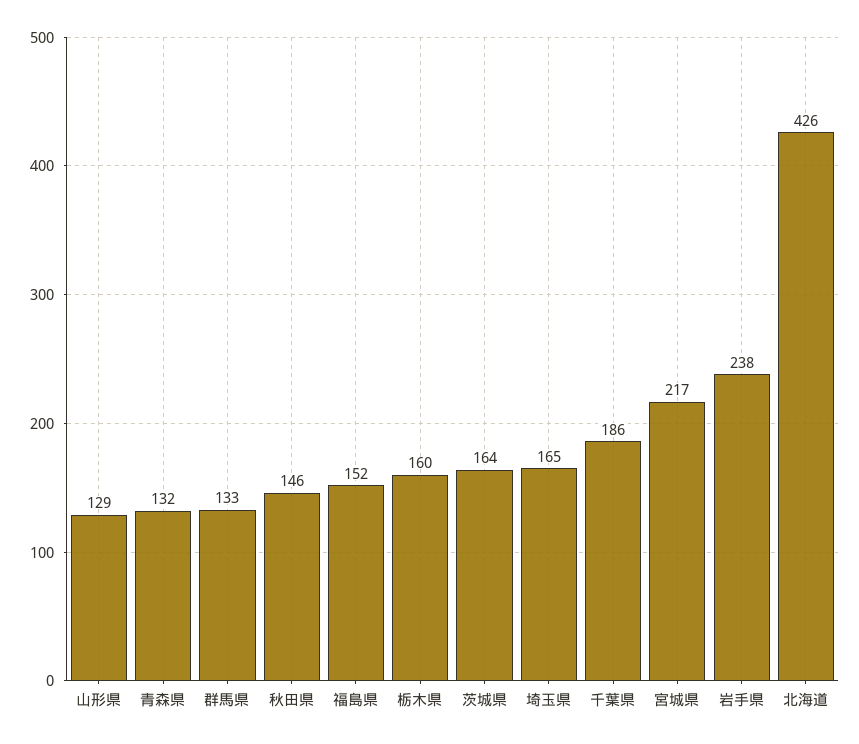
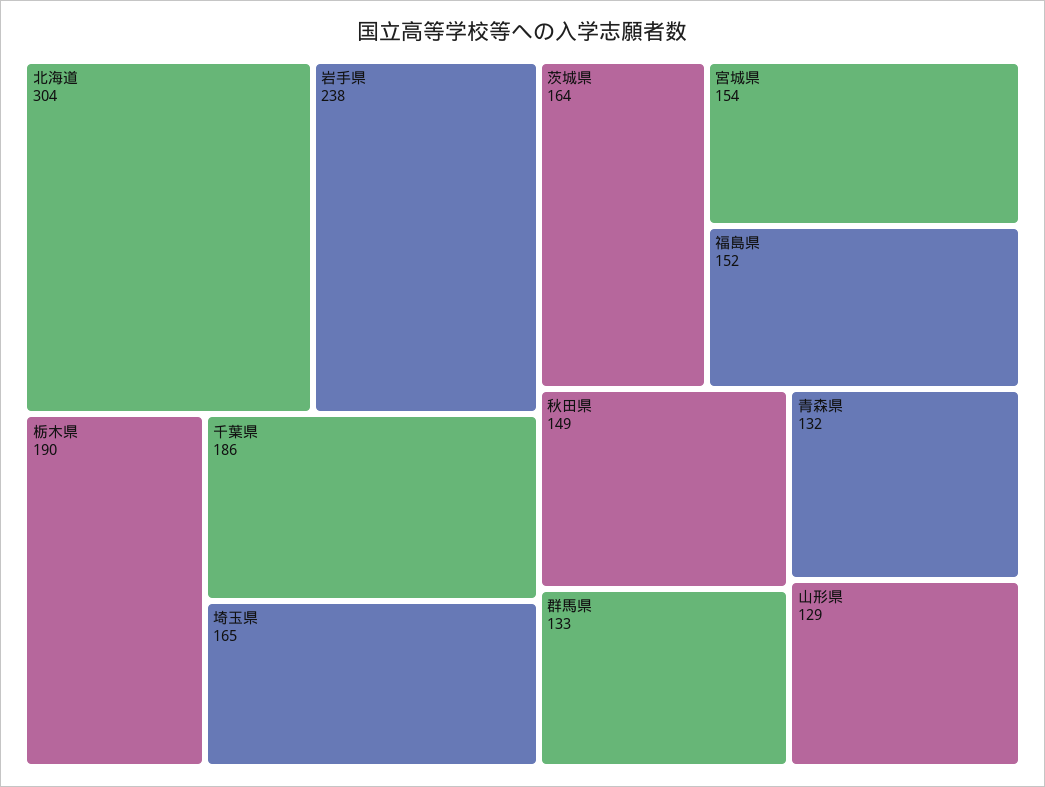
秋田県: 146 -> 149
栃木県: 160 -> 190
宮城県: 217 -> 154
北海道: 426 -> 304

